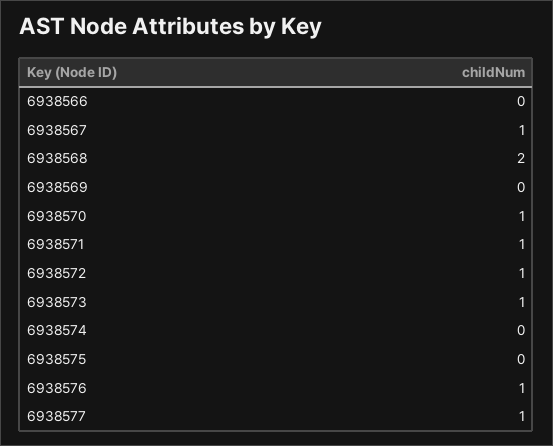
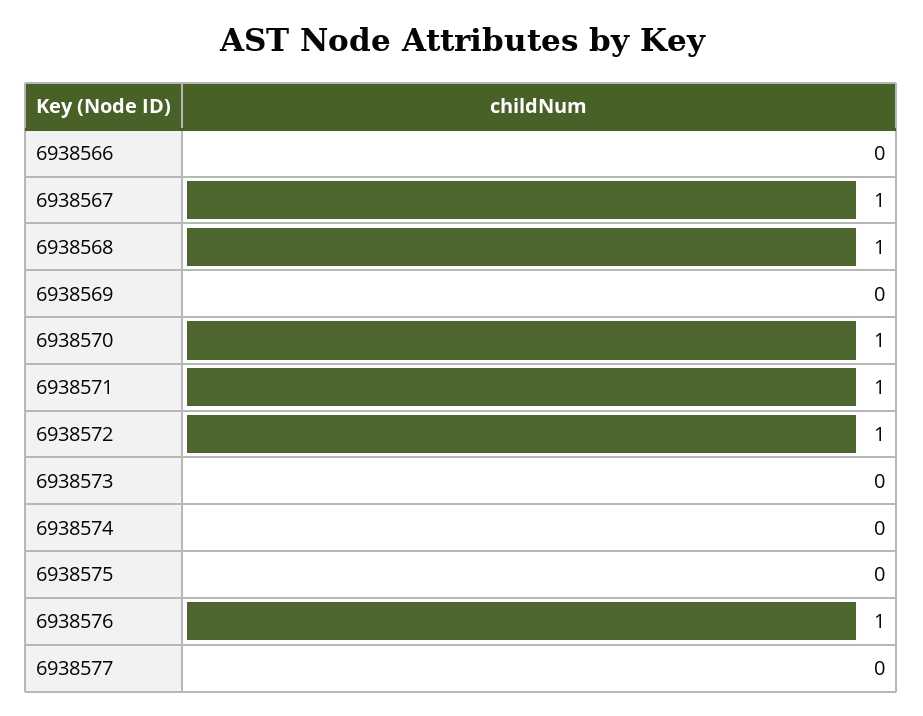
6938568: 2 -> 1
6938573: 1 -> 0
6938577: 1 -> 0

